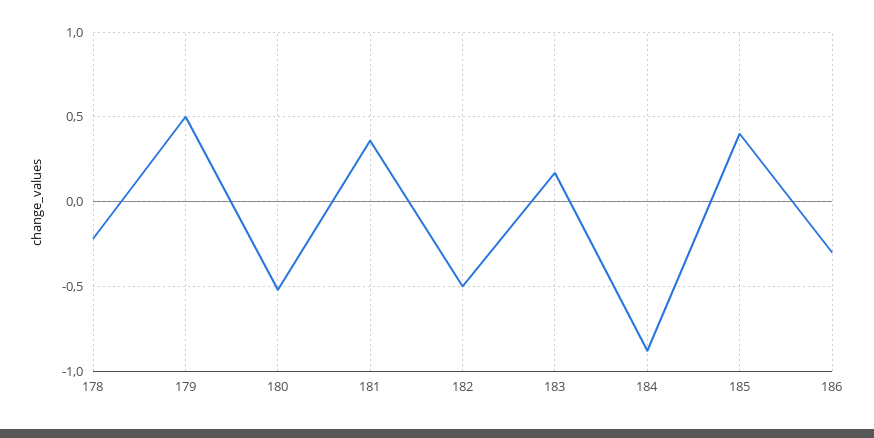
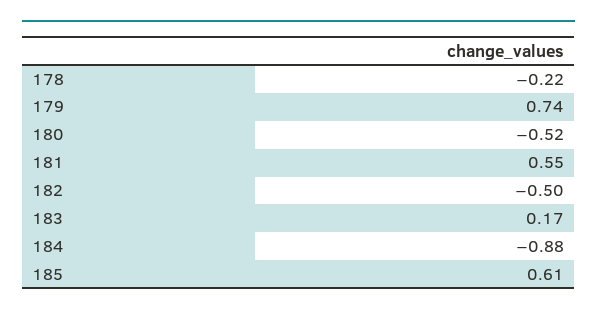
179: 0.5 -> 0.74
181: 0.35 -> 0.55
185: 0.4 -> 0.61
186: -0.3 -> none

